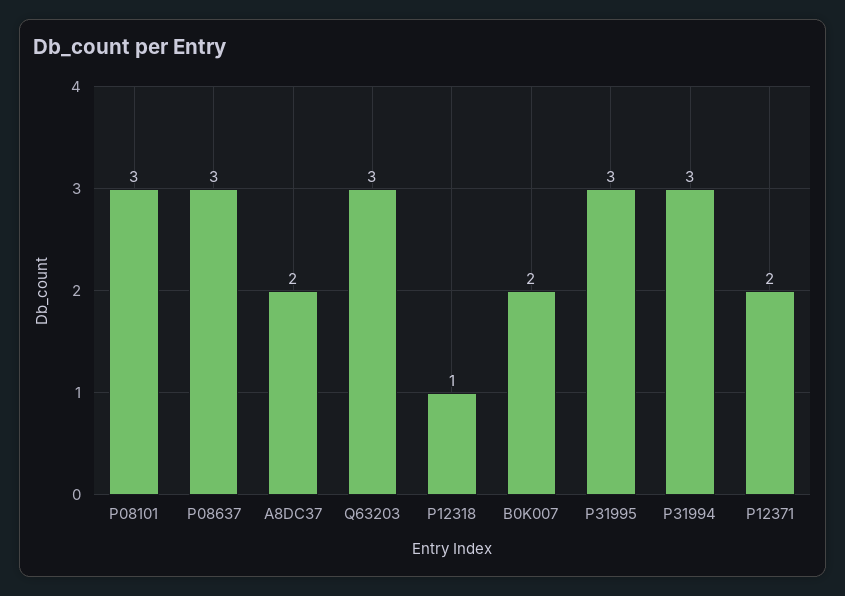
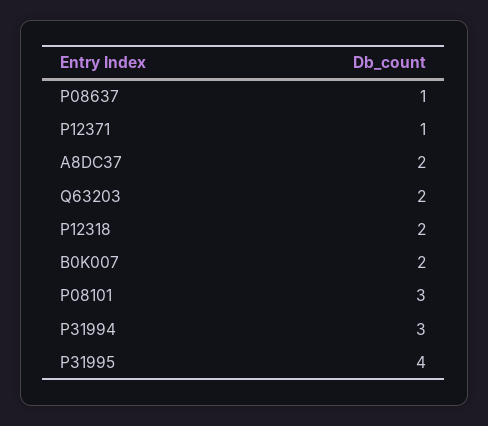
P08637: 3 -> 1
Q63203: 3 -> 2
P12318: 1 -> 2
P31995: 3 -> 4
P12371: 2 -> 1

